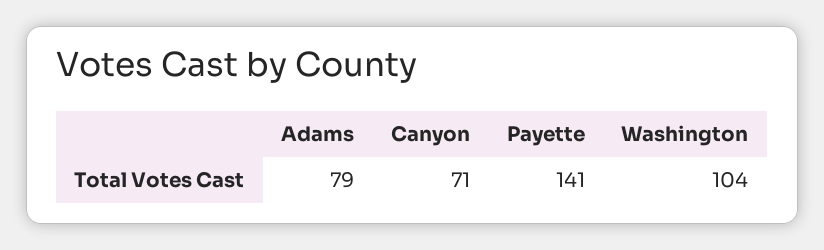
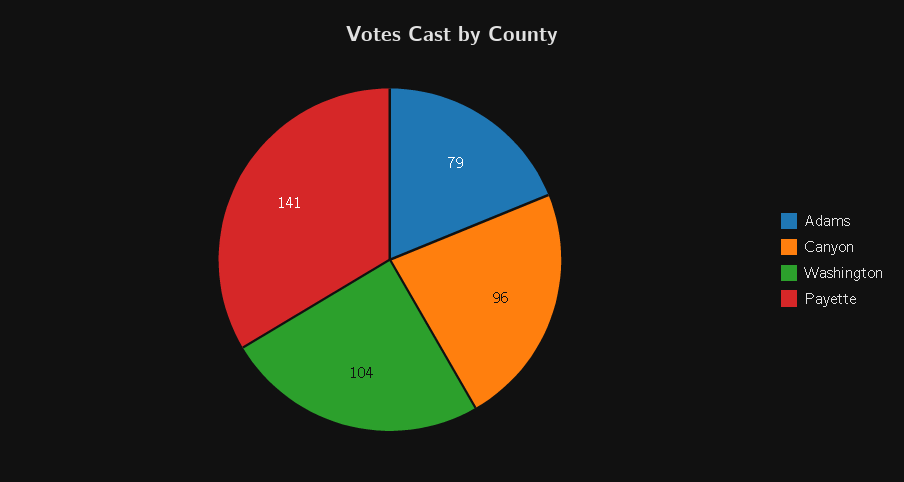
Canyon: 71 -> 96

